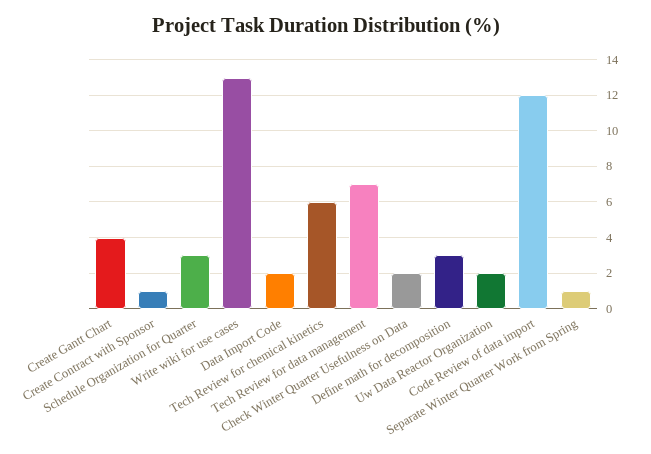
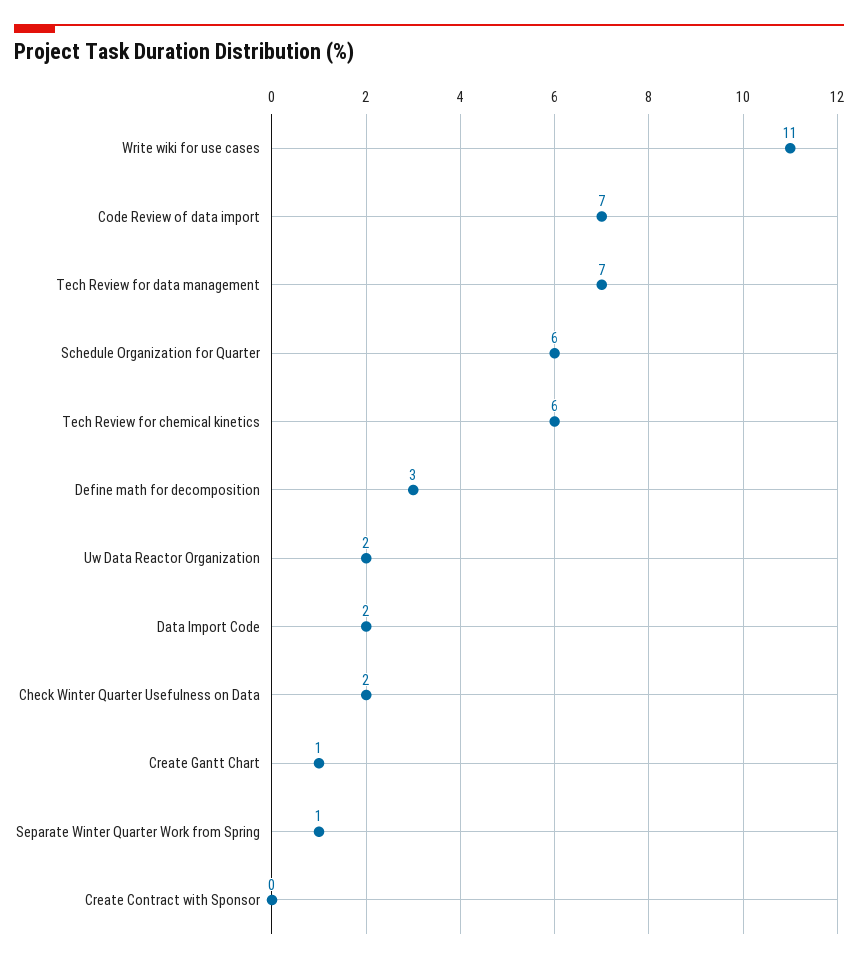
Create Gantt Chart: 4 -> 1
Create Contract with Sponsor: 1 -> 0
Schedule Organization for Quarter: 3 -> 6
Write wiki for use cases: 13 -> 11
Code Review of data import: 12 -> 7

